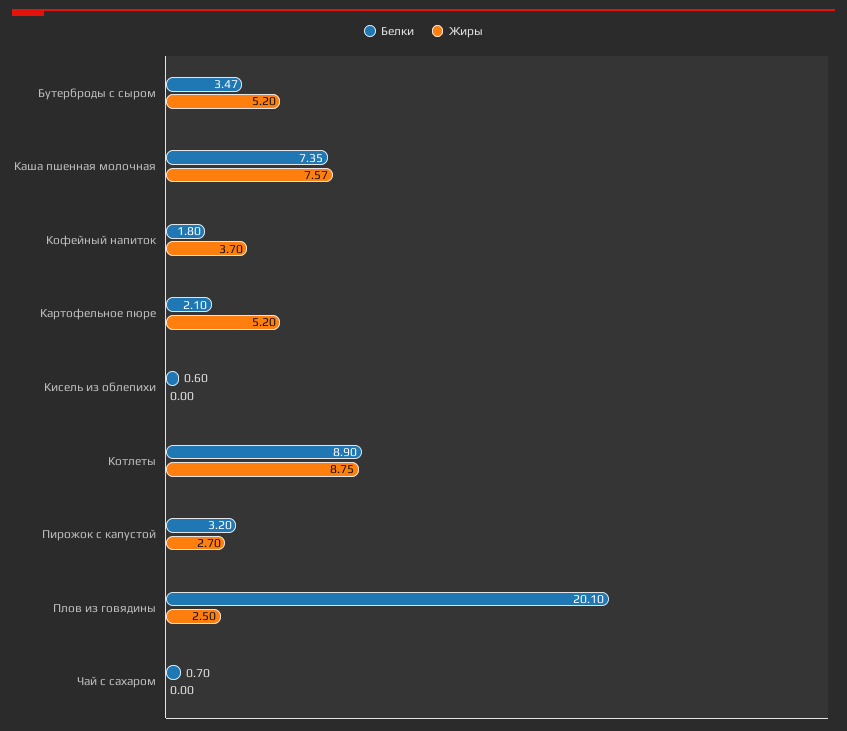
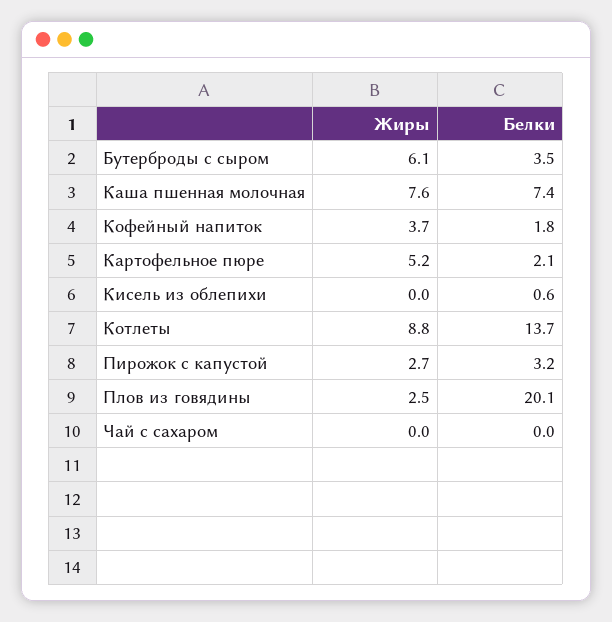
Жиры, Бутерброды с сыром: 5.2 -> 6.1
Белки, Котлеты: 8.9 -> 13.7
Белки, Чай с сахаром: 0.7 -> 0

